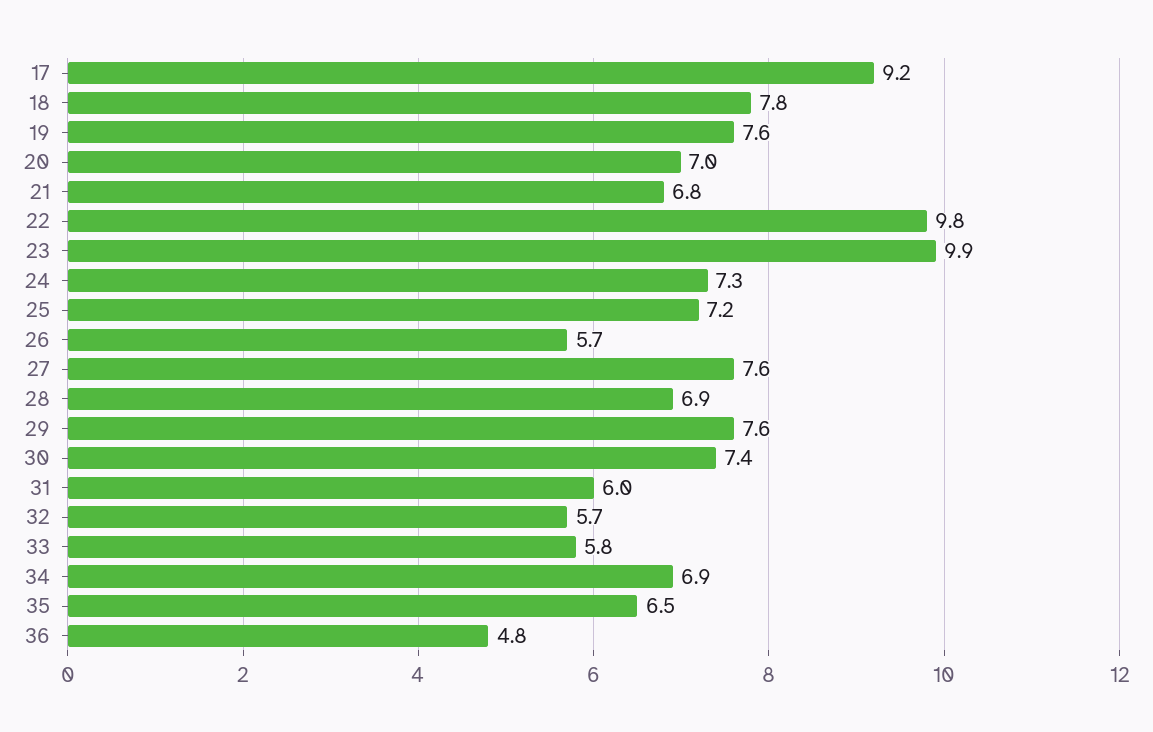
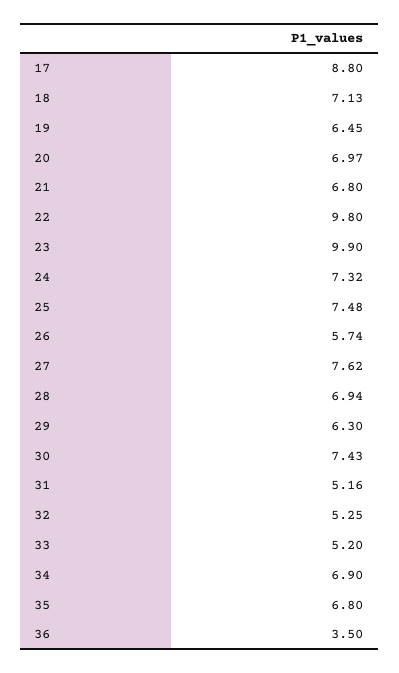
17: 9.2 -> 8.8
18: 7.8 -> 7.13
19: 7.6 -> 6.45
25: 7.2 -> 7.48
29: 7.6 -> 6.3
31: 6 -> 5.16
32: 5.7 -> 5.25
33: 5.8 -> 5.2
35: 6.5 -> 6.8
36: 4.8 -> 3.5

